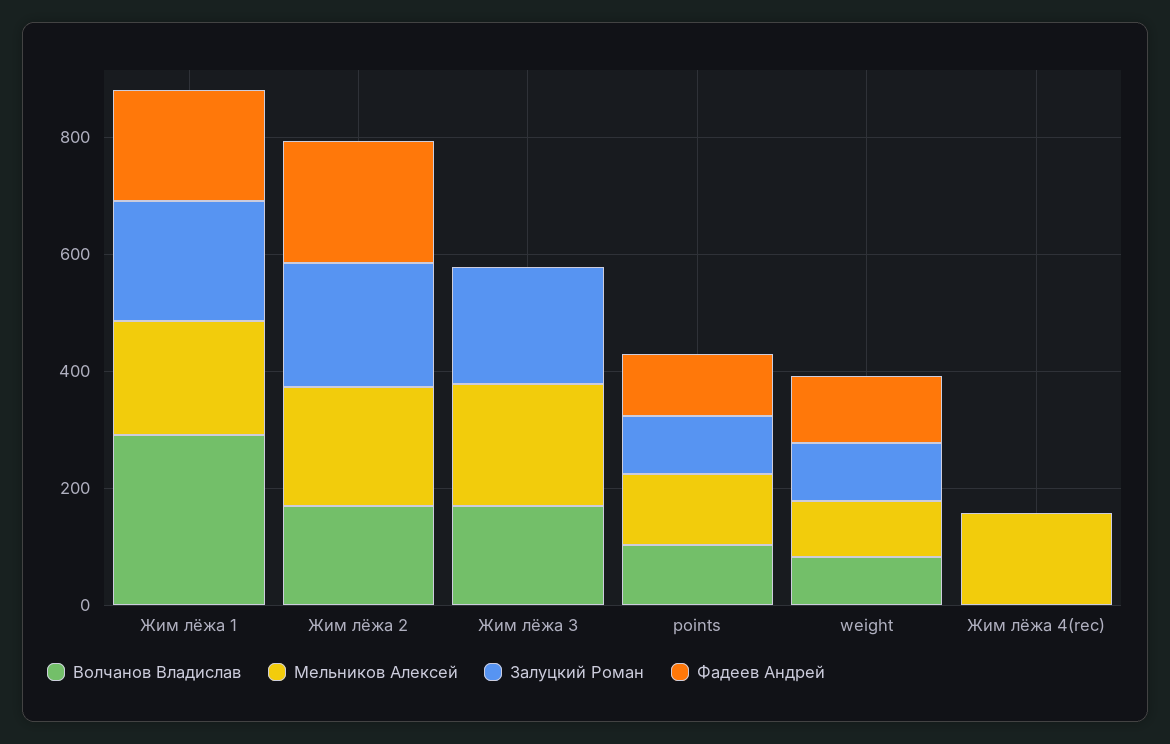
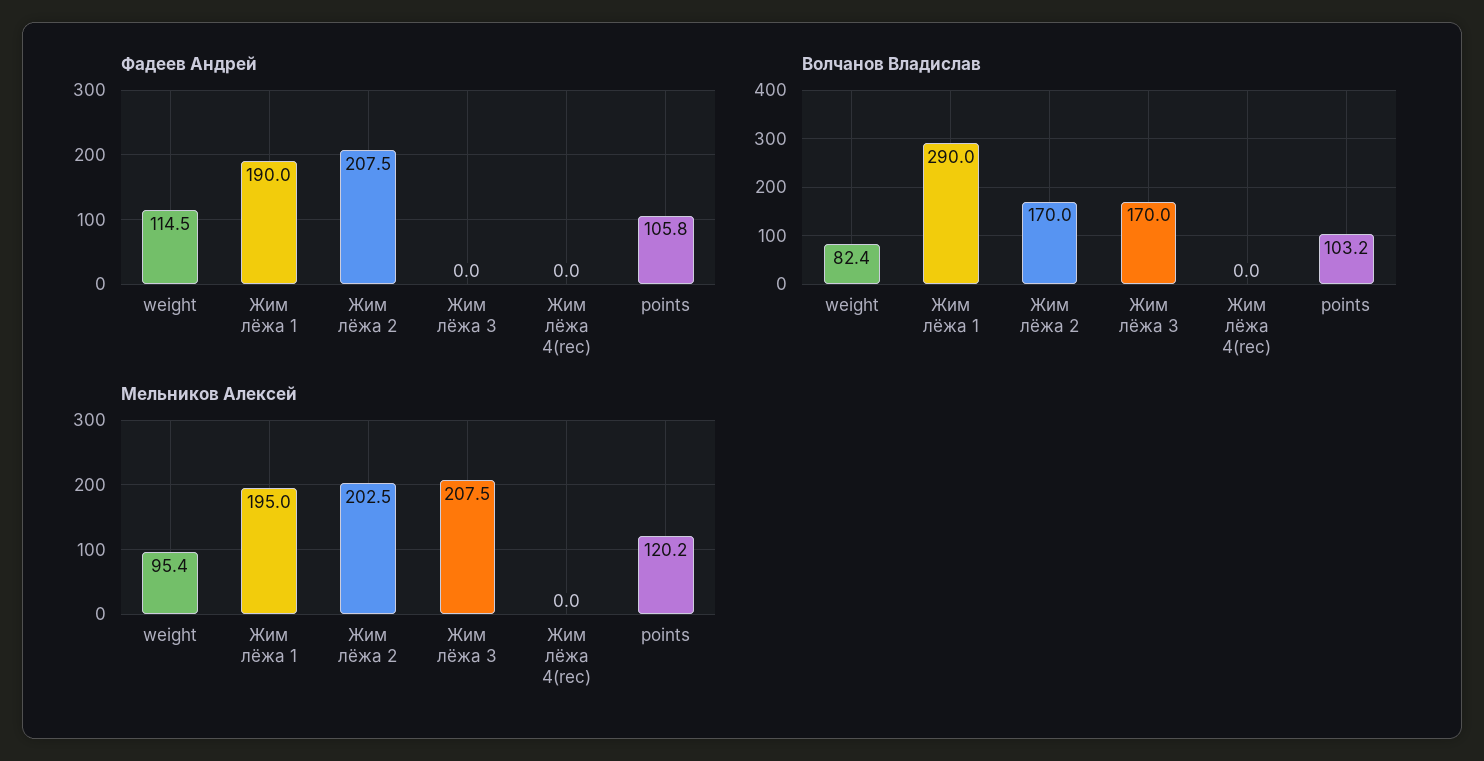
Залуцкий Роман, Жим лёжа 1: 200 -> none
Залуцкий Роман, Жим лёжа 2: 200 -> none
Залуцкий Роман, Жим лёжа 3: 200 -> none
Залуцкий Роман, points: 100 -> none
Залуцкий Роман, weight: 100 -> none
Мельников Алексей, Жим лёжа 4(rec): 150 -> 0
Залуцкий Роман, Жим лёжа 4(rec): 0 -> none

